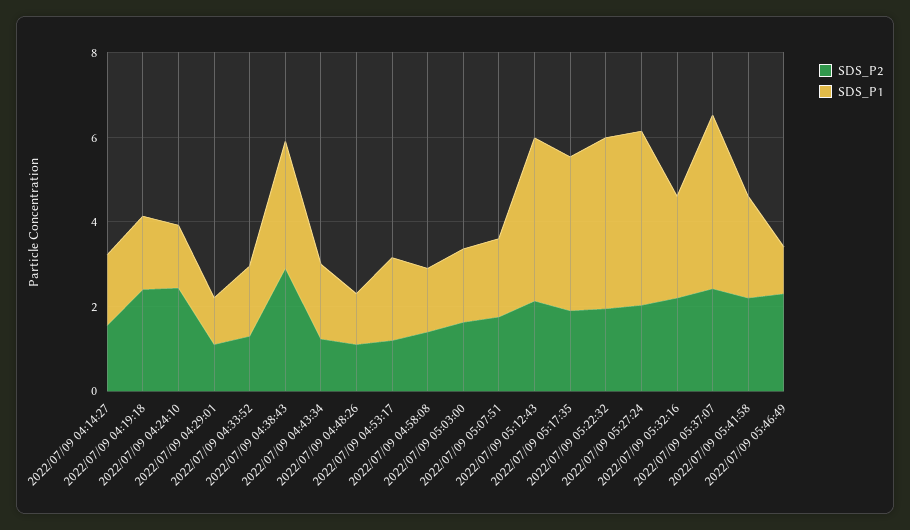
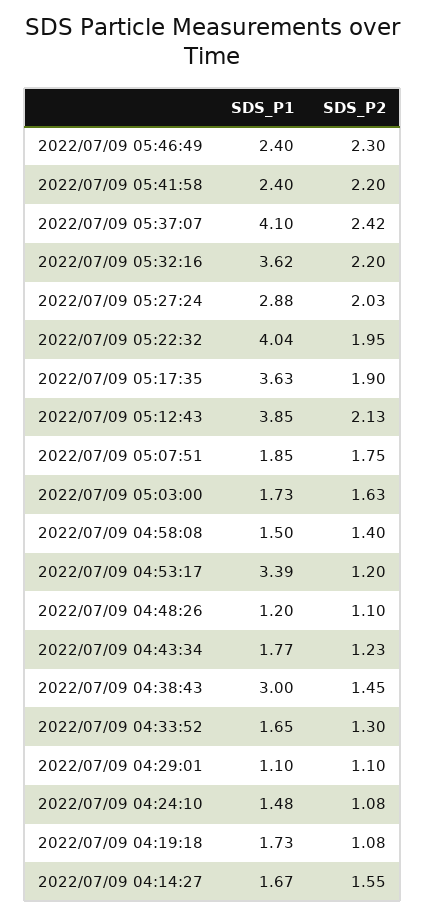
SDS_P2, 2022/07/09 04:19:18: 2.5 -> 1.08
SDS_P2, 2022/07/09 04:24:10: 2.5 -> 1.08
SDS_P2, 2022/07/09 04:38:43: 3 -> 1.45
SDS_P1, 2022/07/09 04:53:17: 2 -> 3.39
SDS_P1, 2022/07/09 05:27:24: 4 -> 2.88
SDS_P1, 2022/07/09 05:32:16: 2.5 -> 3.62
SDS_P1, 2022/07/09 05:46:49: 1 -> 2.4

